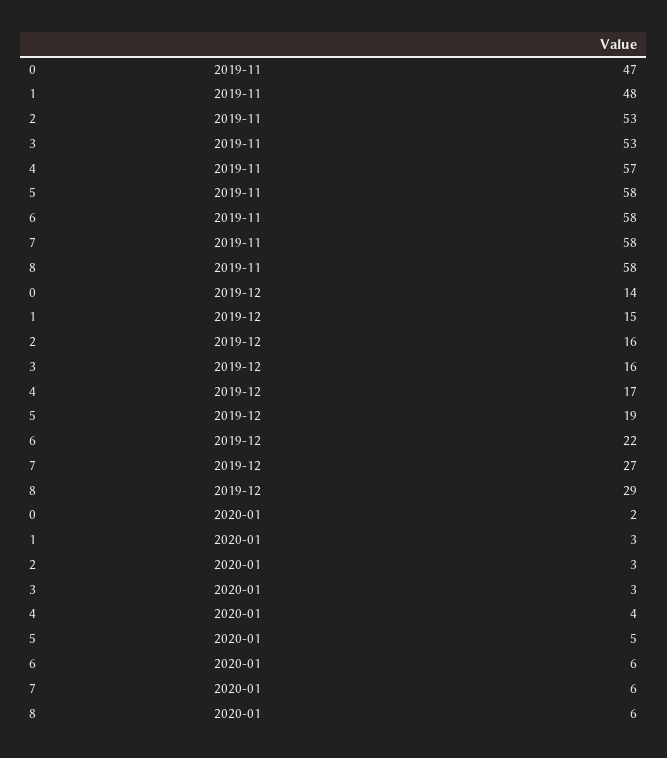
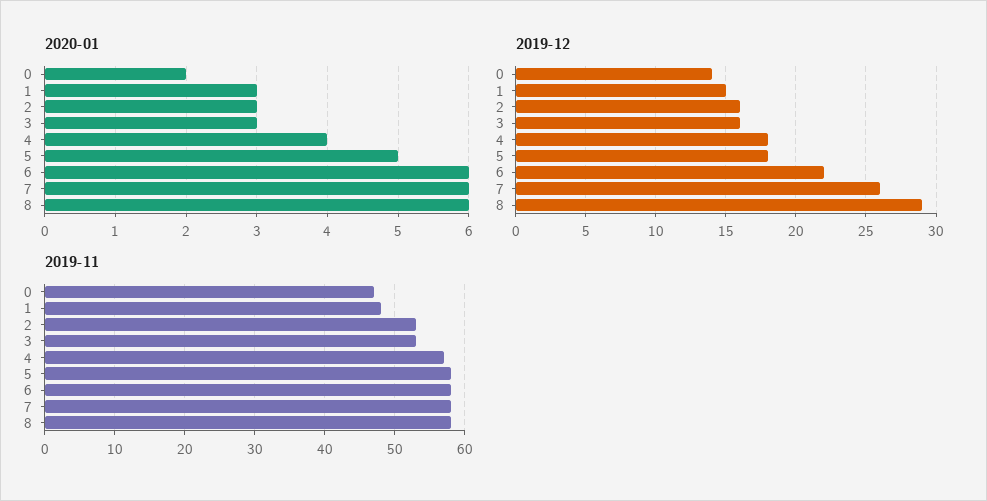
2019-12, 4: 17 -> 18
2019-12, 5: 19 -> 18
2019-12, 7: 27 -> 26

